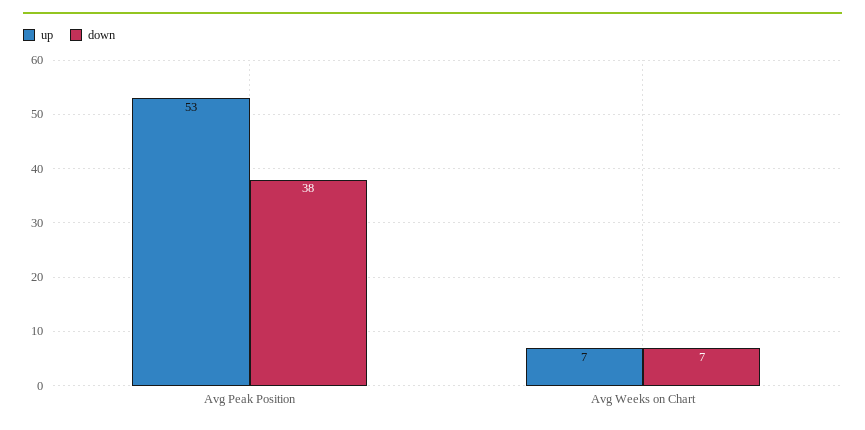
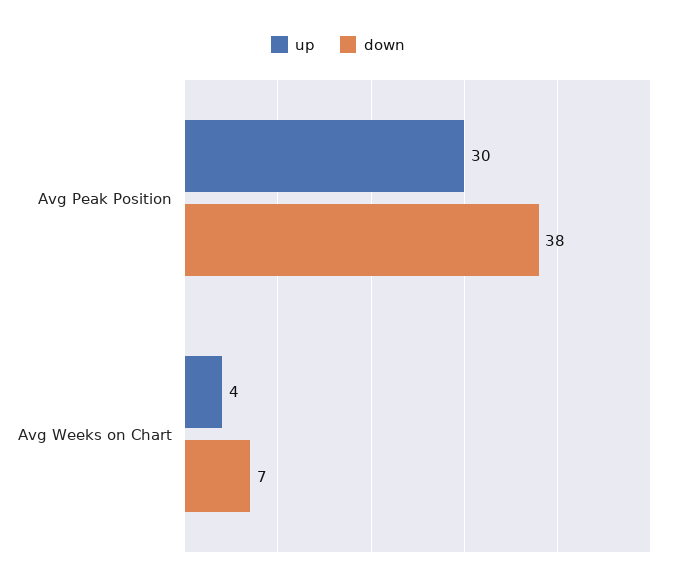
up, Avg Peak Position: 53 -> 30
up, Avg Weeks on Chart: 7 -> 4

